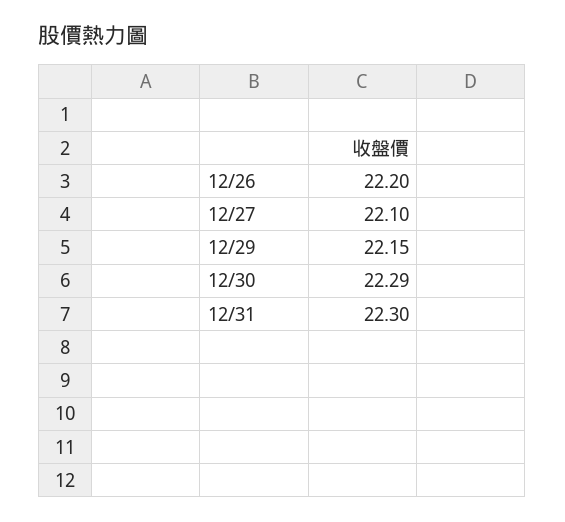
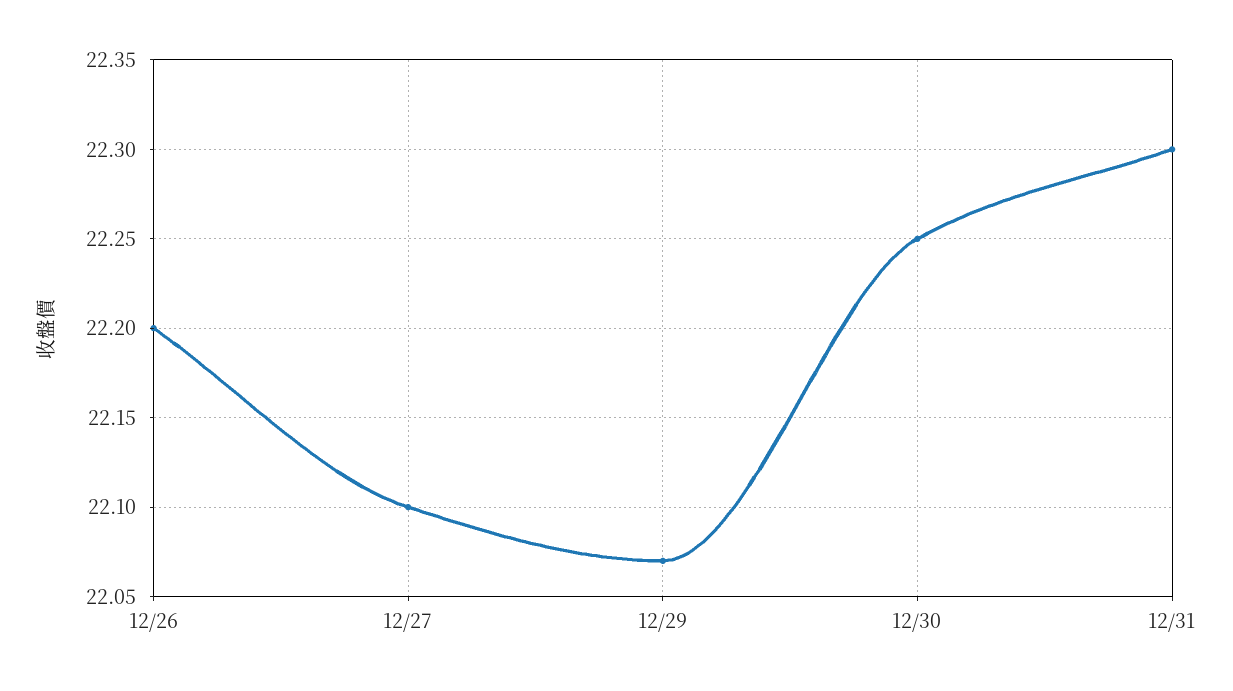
12/29: 22.15 -> 22.07
12/30: 22.29 -> 22.25

